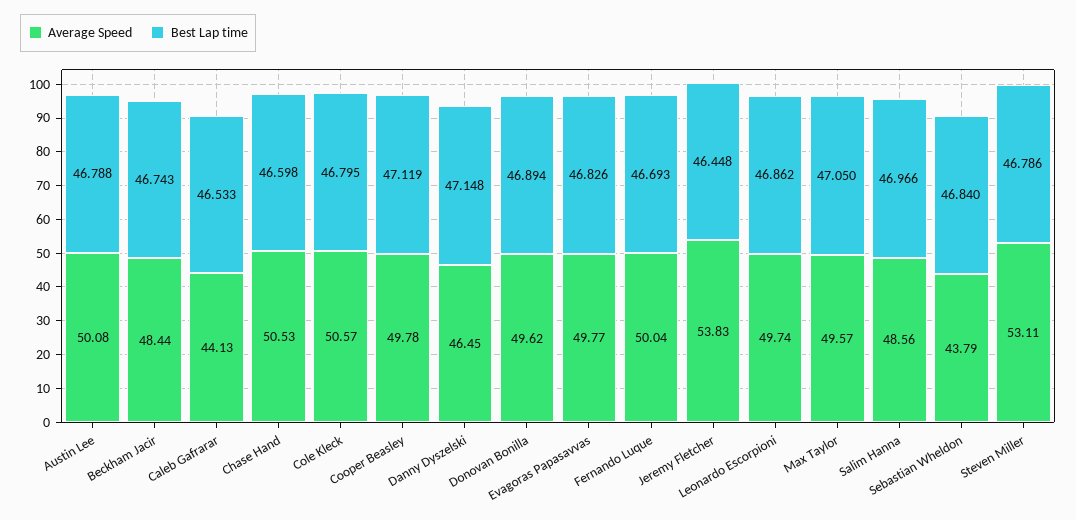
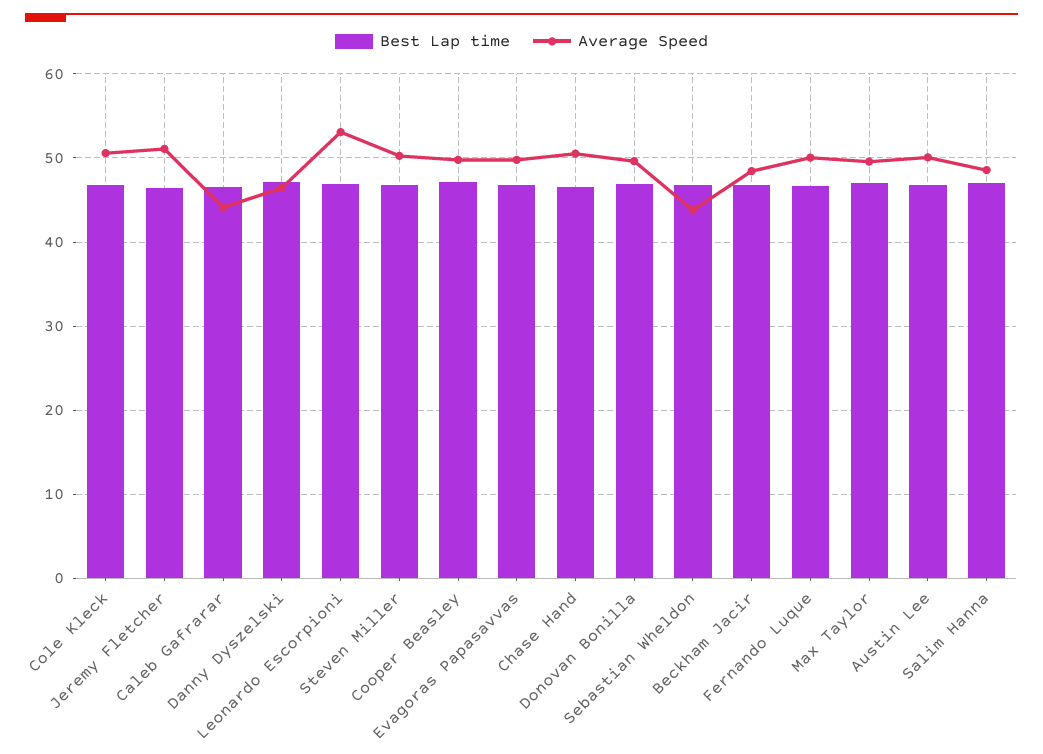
Average Speed, Jeremy Fletcher: 53.83 -> 51
Average Speed, Leonardo Escorpioni: 49.74 -> 53
Average Speed, Steven Miller: 53.11 -> 50

